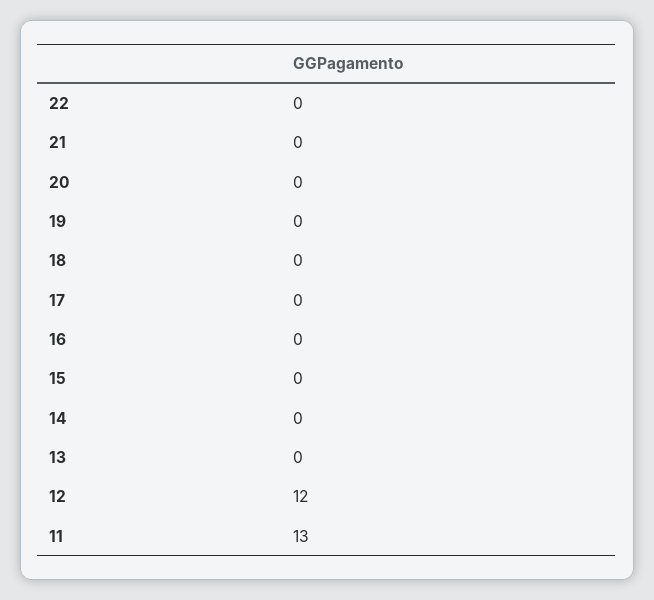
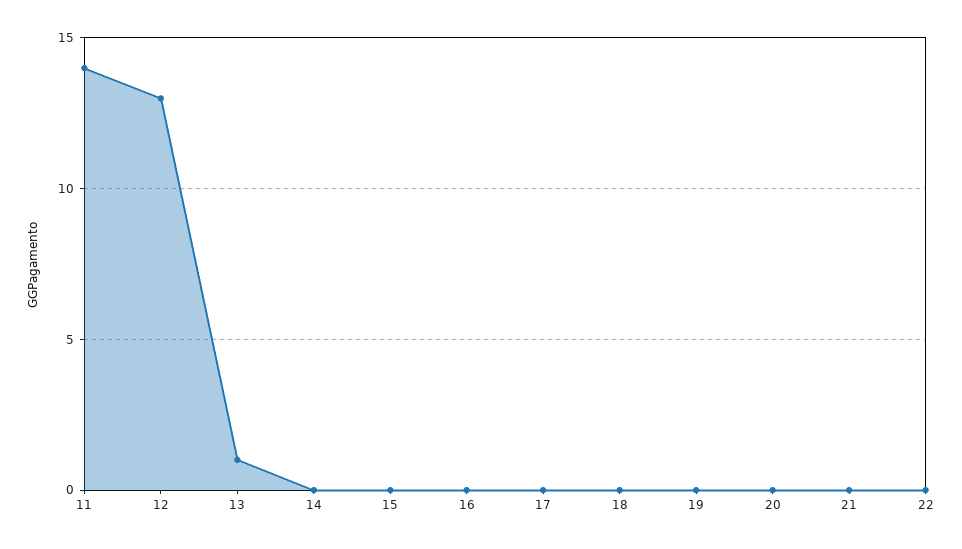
13: 0 -> 1
12: 12 -> 13
11: 13 -> 14

